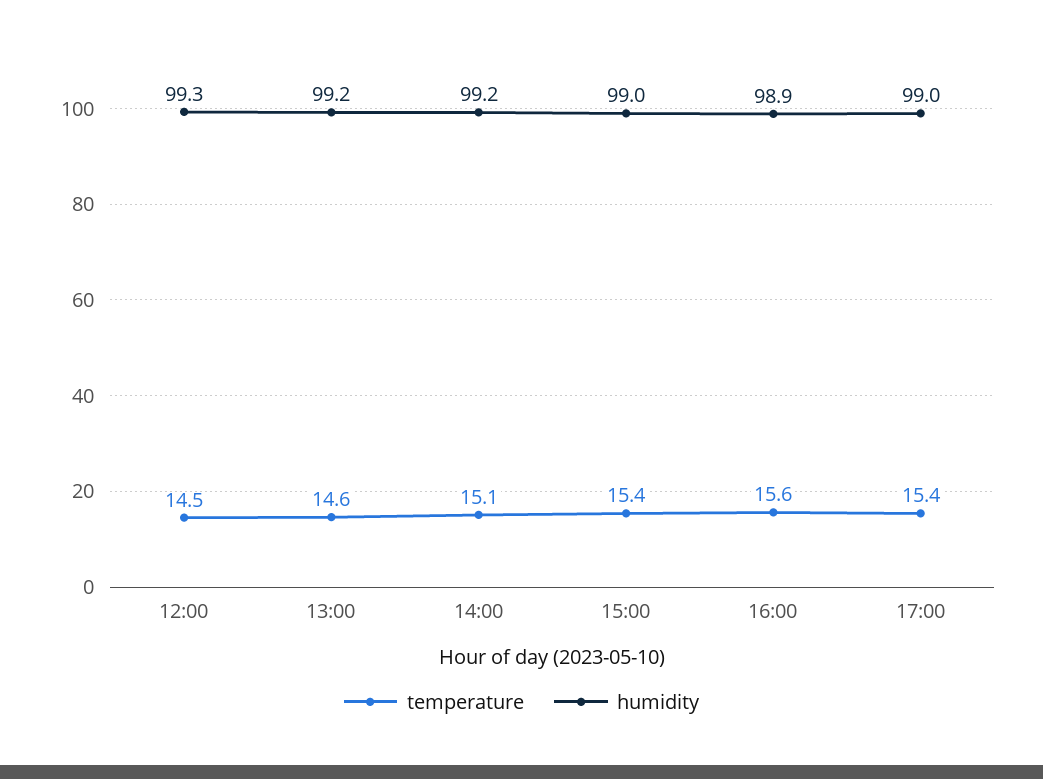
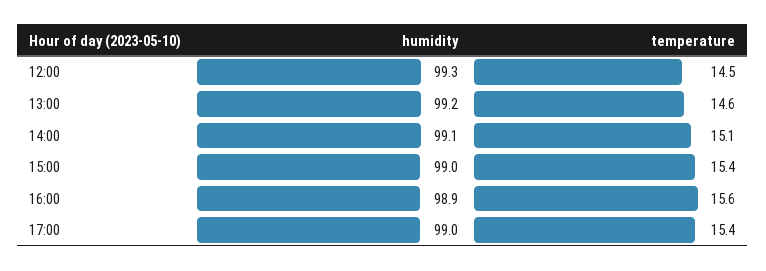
humidity, 14:00: 99.2 -> 99.1

